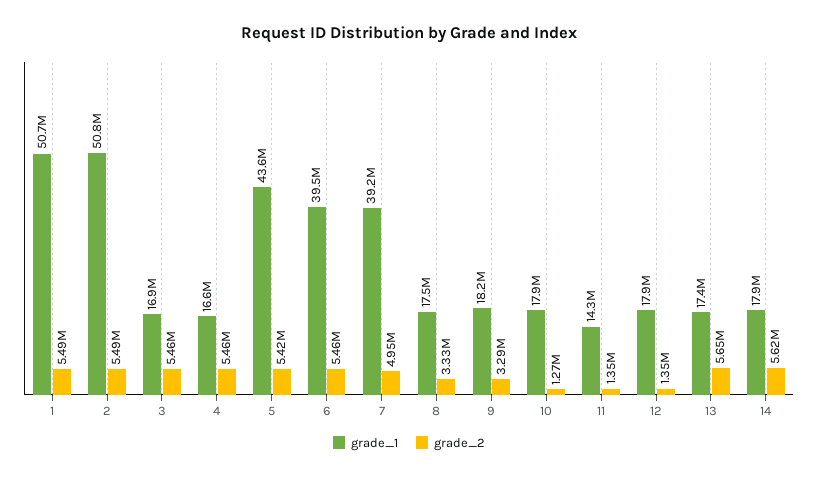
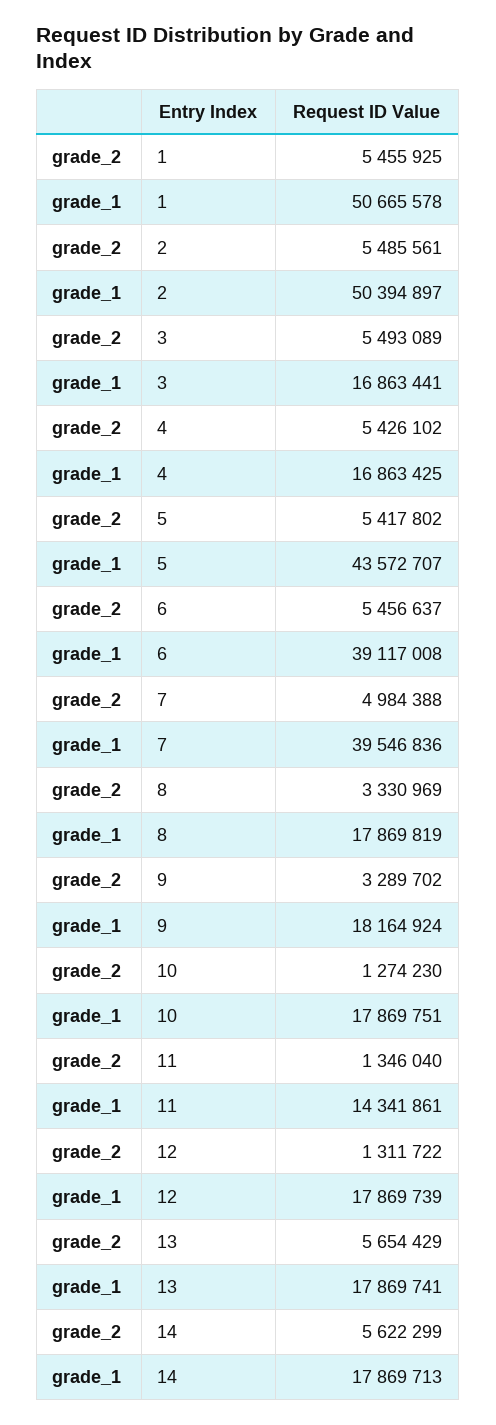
grade_2, 1: 5490000 -> 5455925
grade_1, 2: 50800000 -> 50394897
grade_2, 3: 5460000 -> 5493089
grade_1, 4: 16600000 -> 16863425
grade_2, 4: 5460000 -> 5426102
grade_1, 6: 39500000 -> 39117008
grade_1, 7: 39200000 -> 39546836
grade_2, 7: 4950000 -> 4984388
grade_1, 8: 17500000 -> 17869819
grade_2, 12: 1350000 -> 1311722
grade_1, 13: 17400000 -> 17869741

